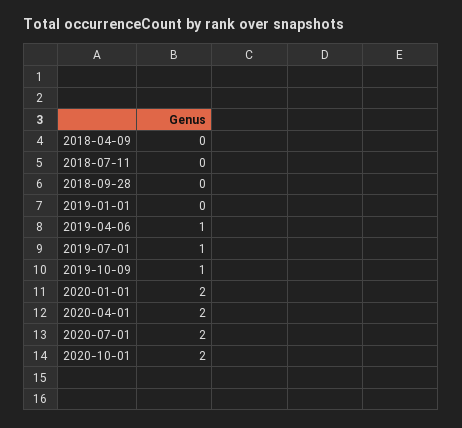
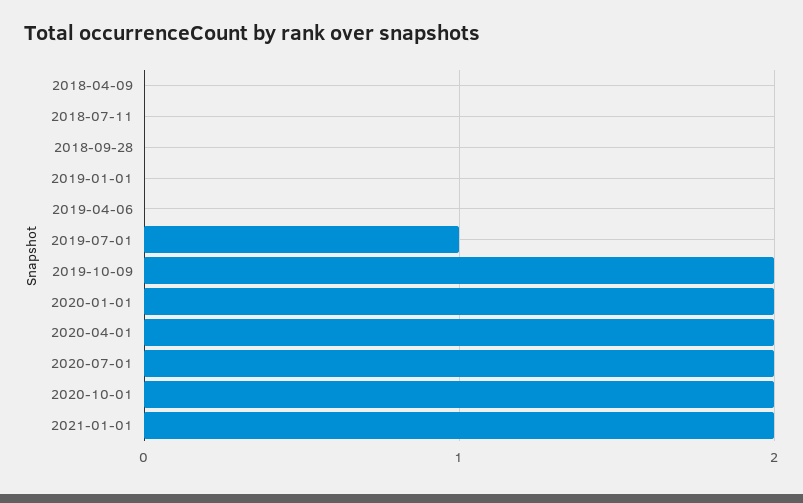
2019-04-06: 1 -> 0
2019-10-09: 1 -> 2
2021-01-01: none -> 2

